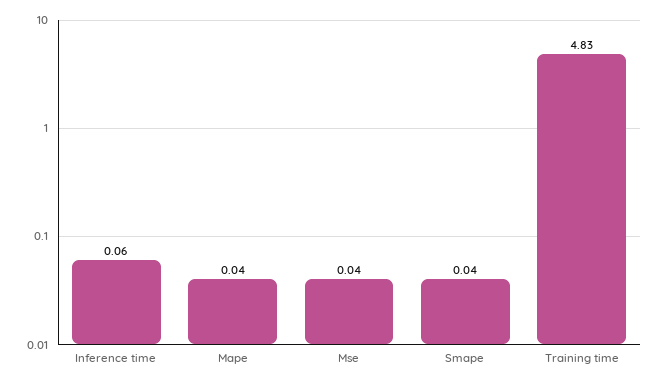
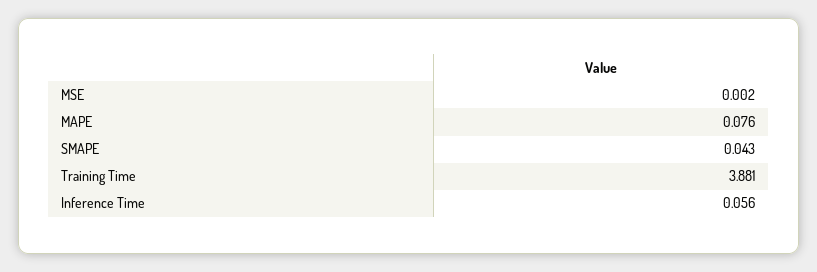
Mape: 0.04 -> 0.076
Mse: 0.04 -> 0.002
Training time: 4.83 -> 3.881

